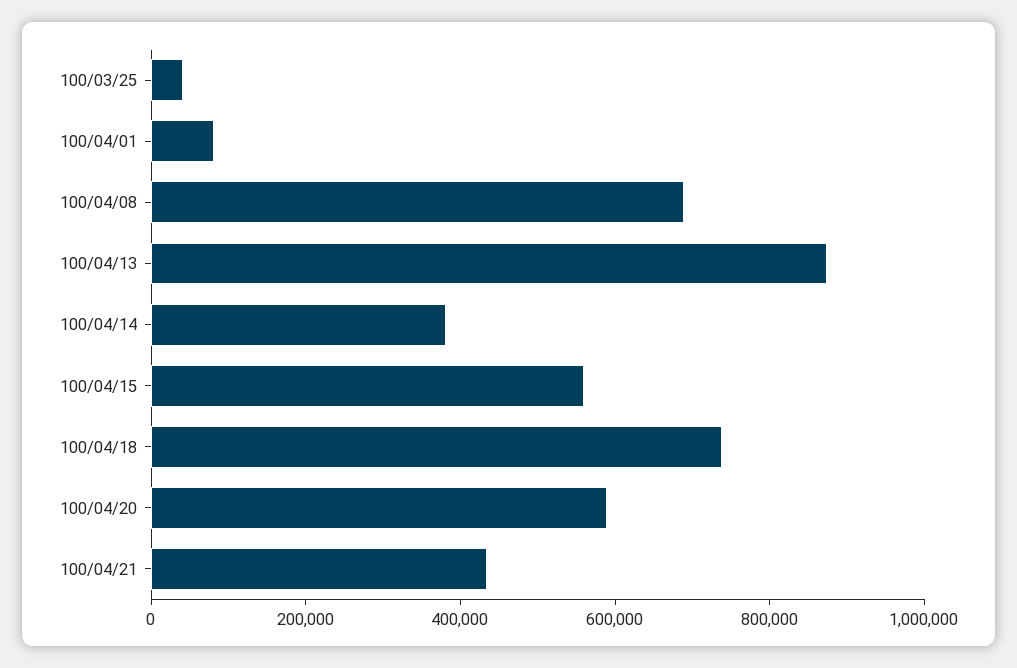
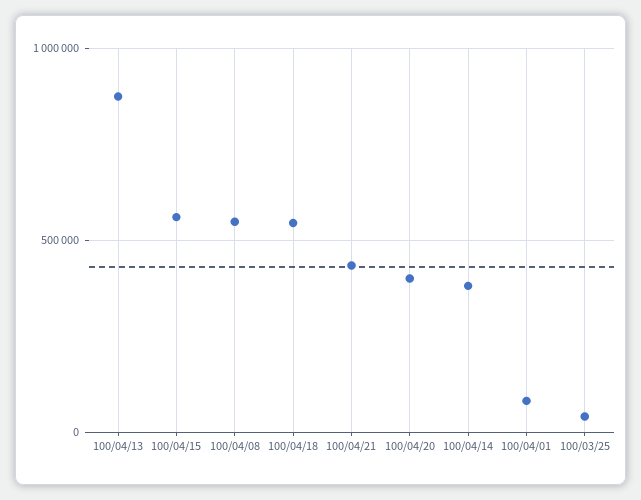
100/04/08: 700000 -> 550000
100/04/18: 750000 -> 550000
100/04/20: 600000 -> 400000

